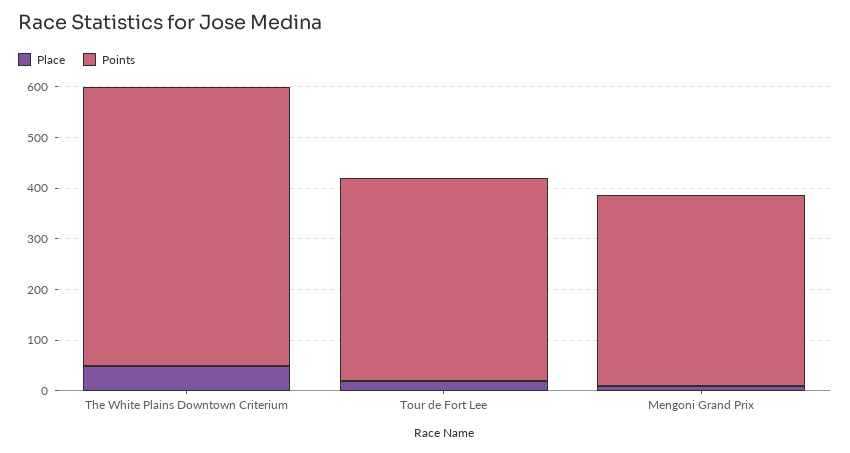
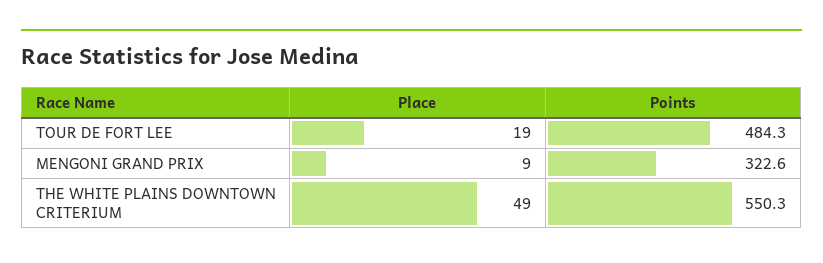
Points, Tour de Fort Lee: 400 -> 484.3
Points, Mengoni Grand Prix: 380 -> 322.6

